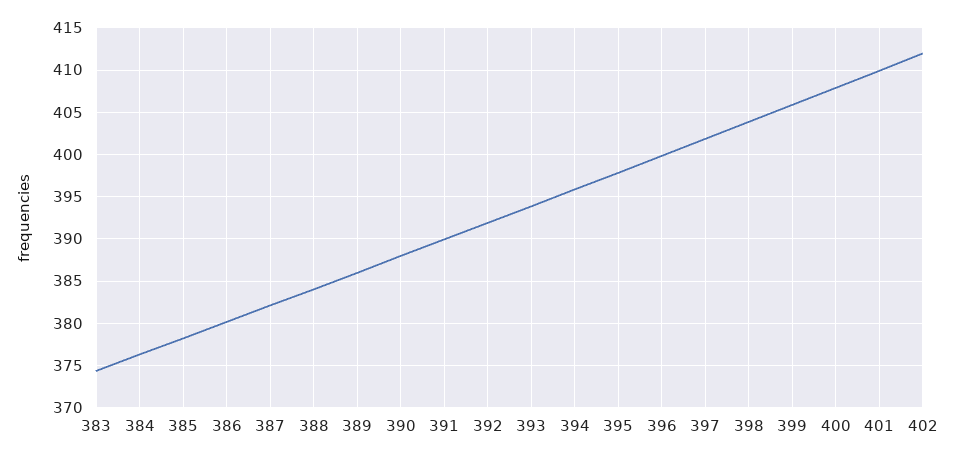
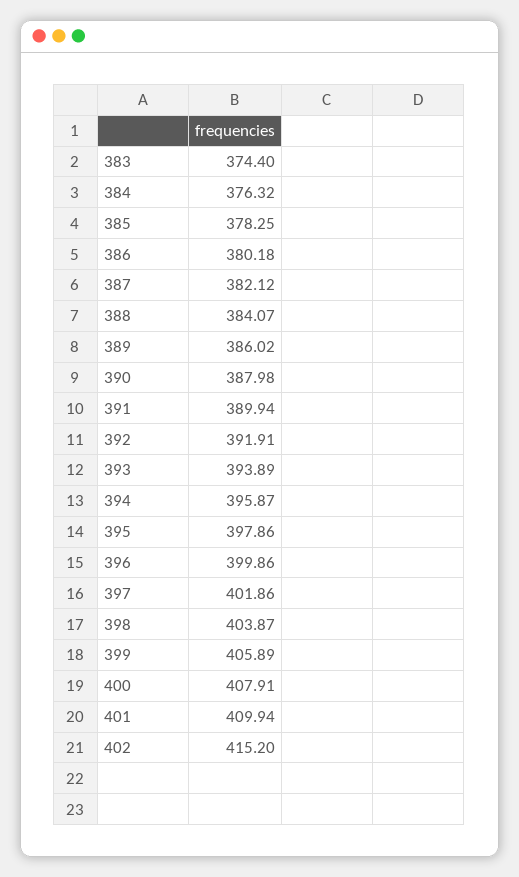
402: 412 -> 415.2

